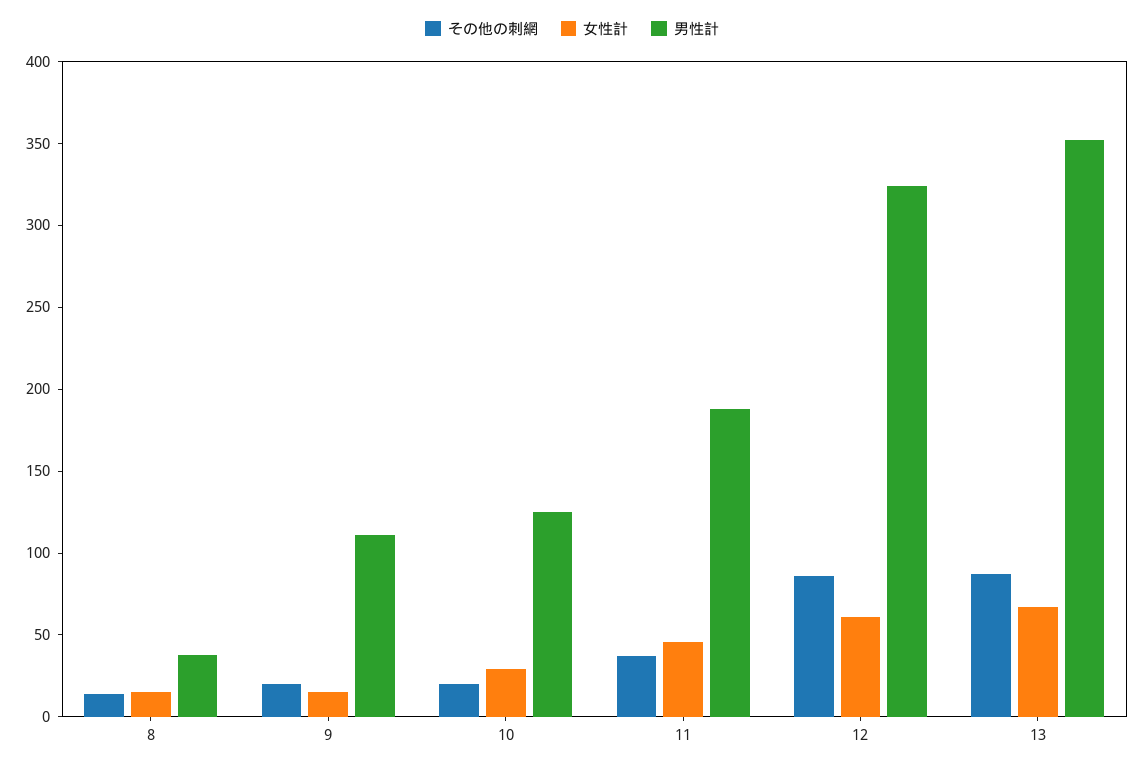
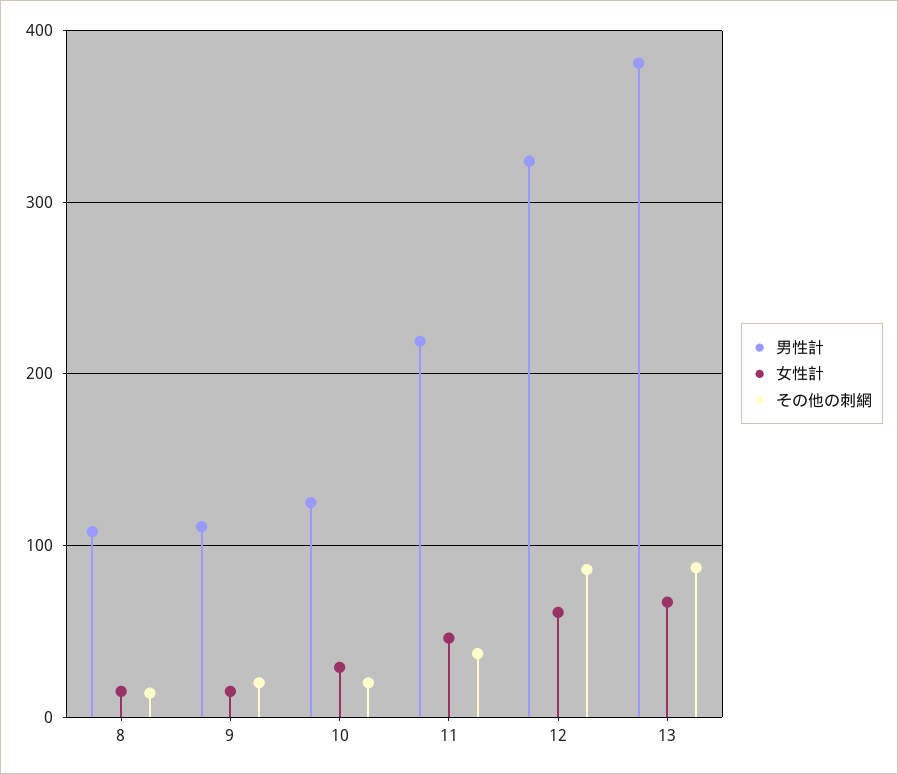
男性計, 8: 40 -> 110
男性計, 11: 190 -> 220
男性計, 13: 350 -> 380

